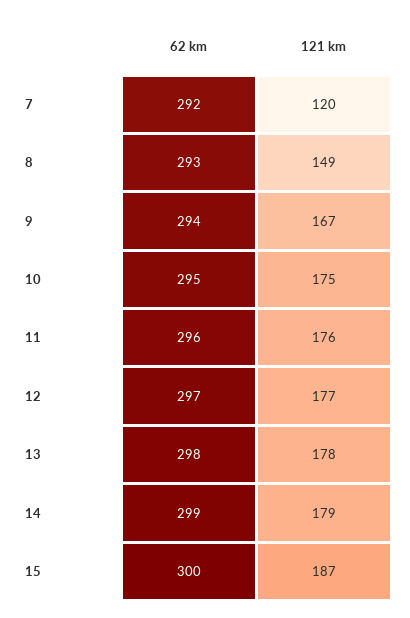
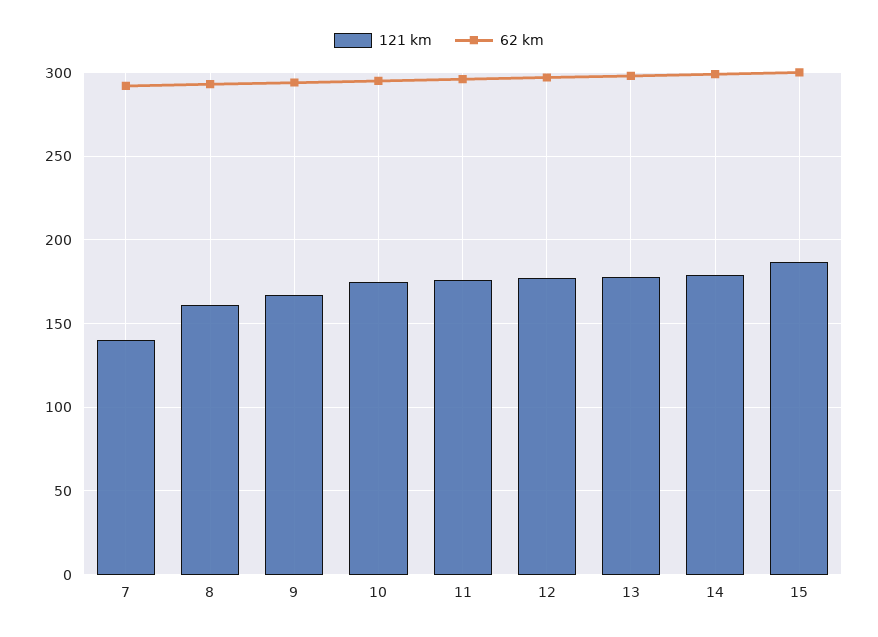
121 km, 7: 120 -> 140
121 km, 8: 149 -> 160

